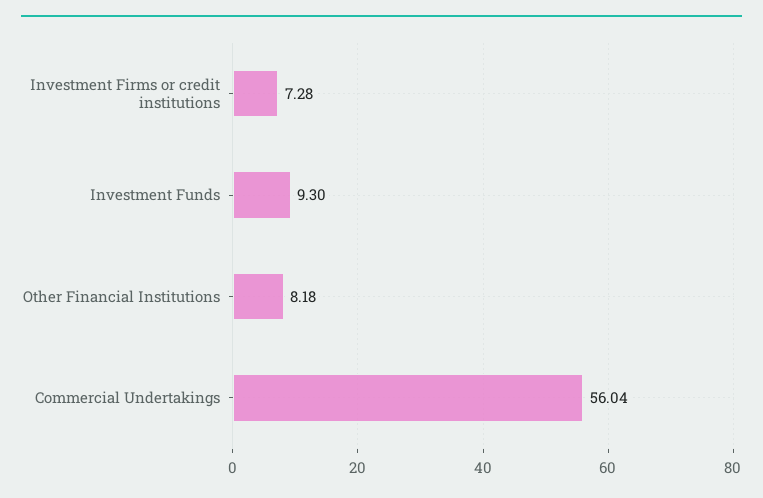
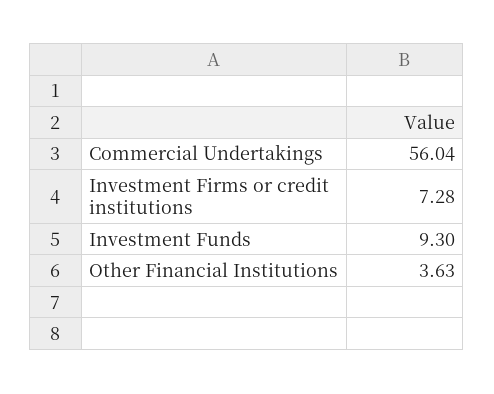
Other Financial Institutions: 8.18 -> 3.63

